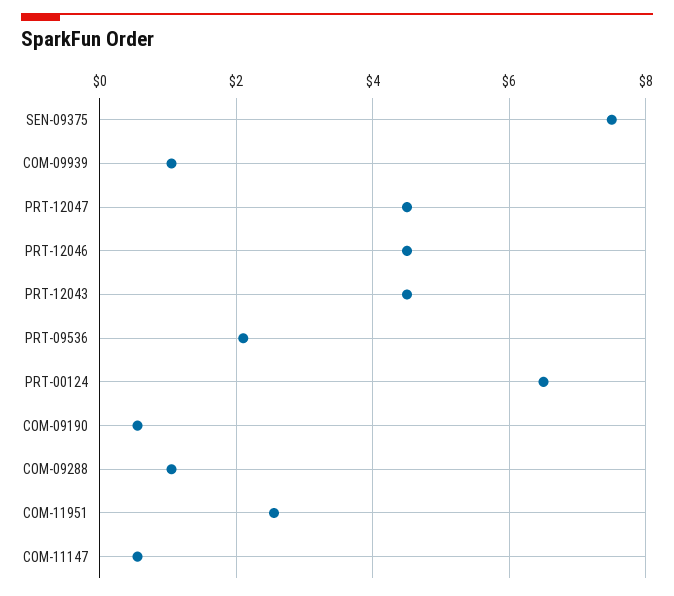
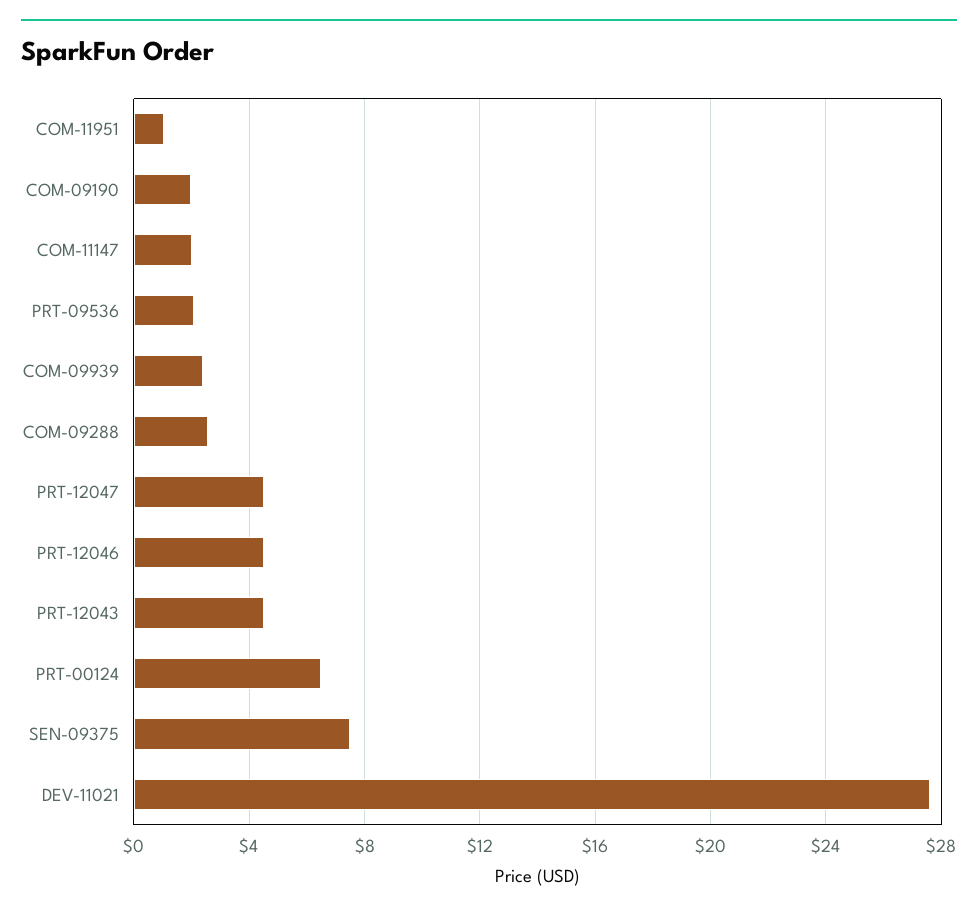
COM-09939: 1 -> 2.5
COM-09190: 0.6 -> 2
COM-09288: 1 -> 2.5
COM-11951: 2.6 -> 1
COM-11147: 0.6 -> 2
DEV-11021: none -> 27.5

